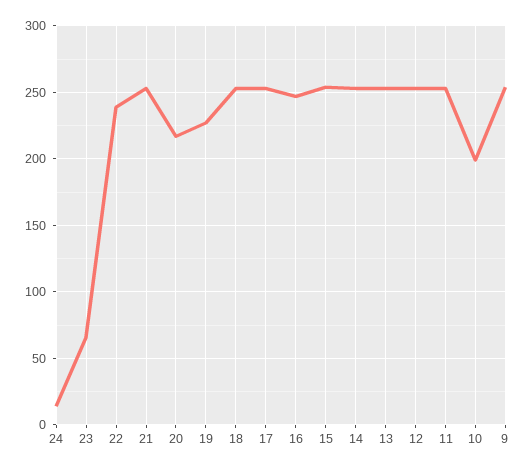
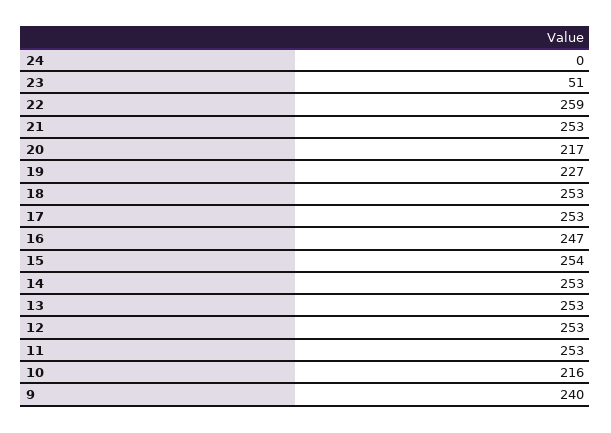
24: 15 -> 0
23: 65 -> 51
22: 240 -> 259
10: 200 -> 216
9: 255 -> 240

